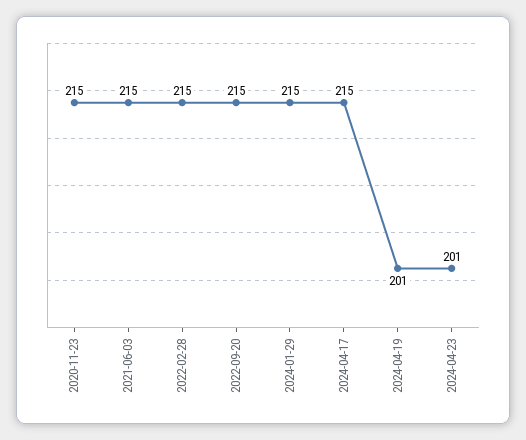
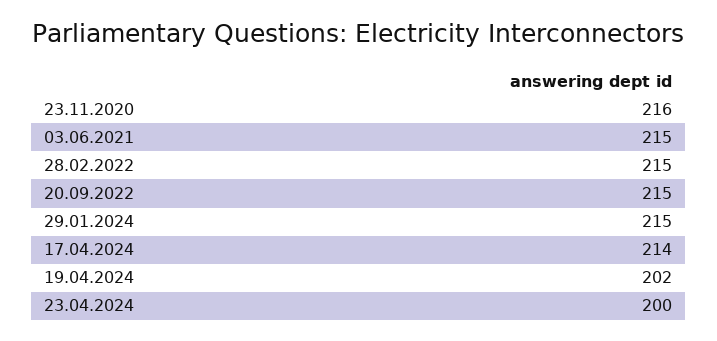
2020-11-23: 215 -> 216
2024-04-17: 215 -> 214
2024-04-19: 201 -> 202
2024-04-23: 201 -> 200

